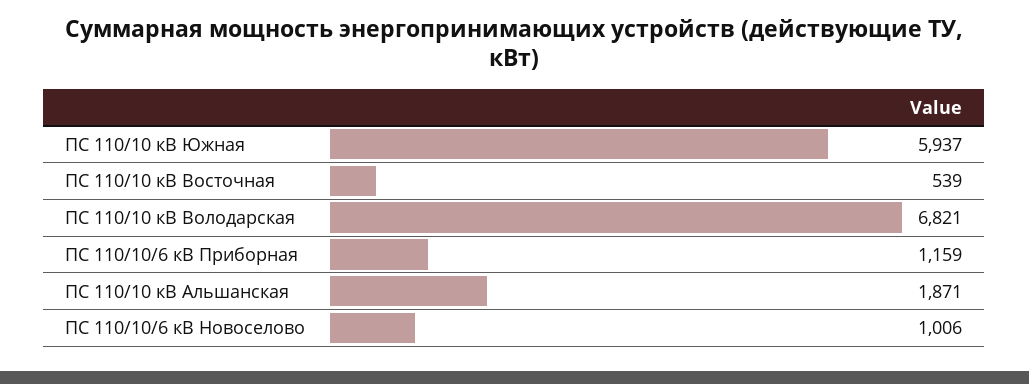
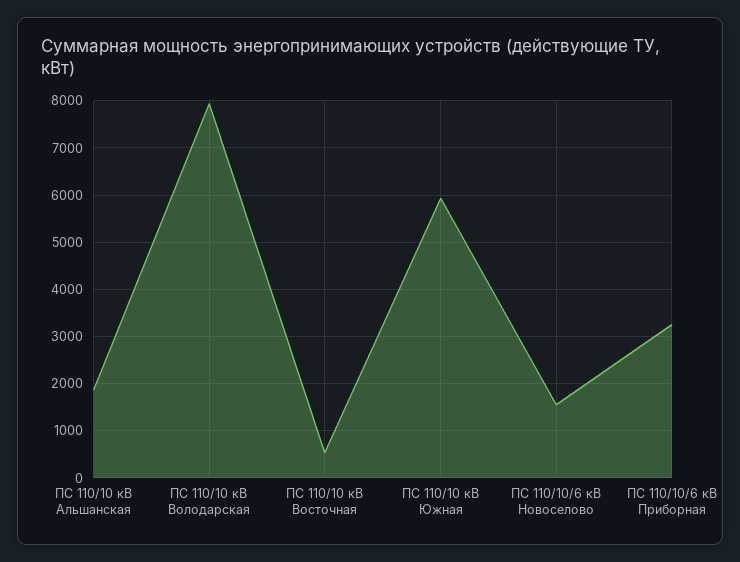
ПС 110/10 кВ Володарская: 6821 -> 8000
ПС 110/10/6 кВ Приборная: 1159 -> 3200
ПС 110/10/6 кВ Новоселово: 1006 -> 1600

